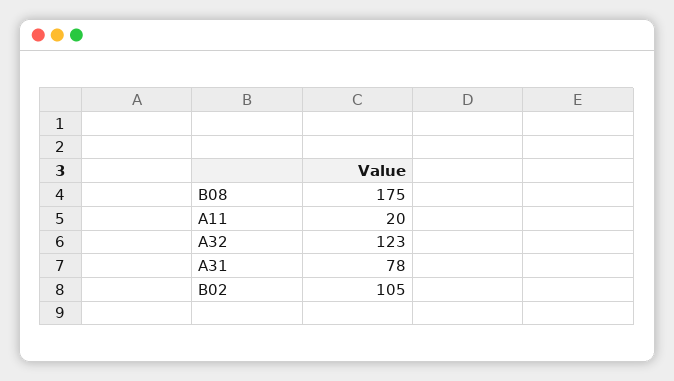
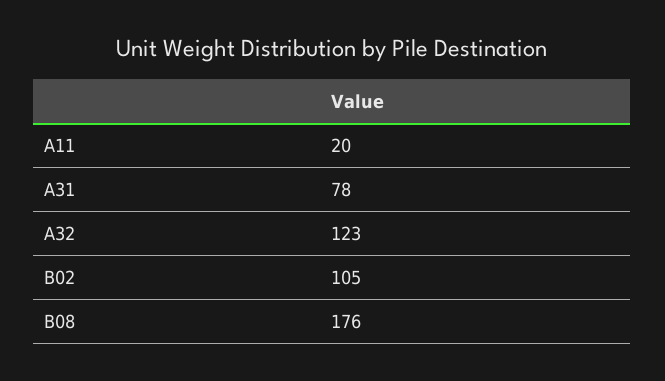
B08: 175 -> 176

